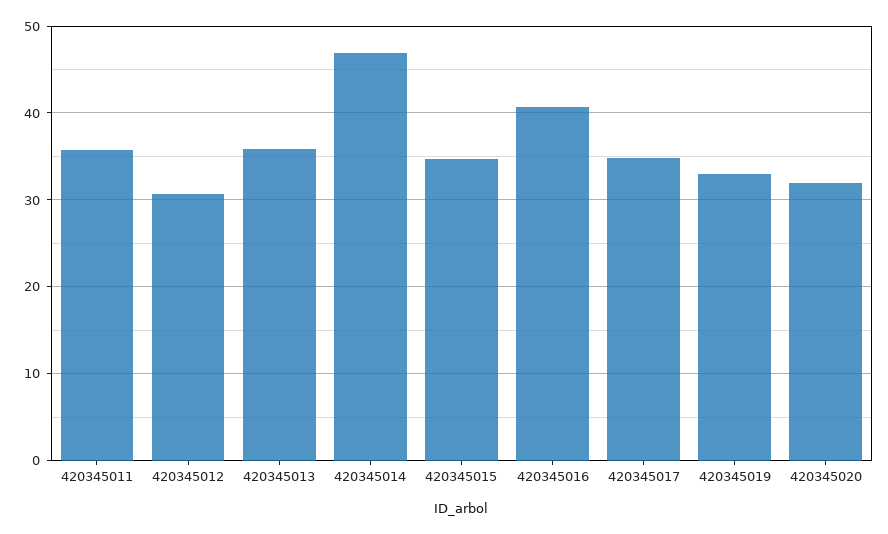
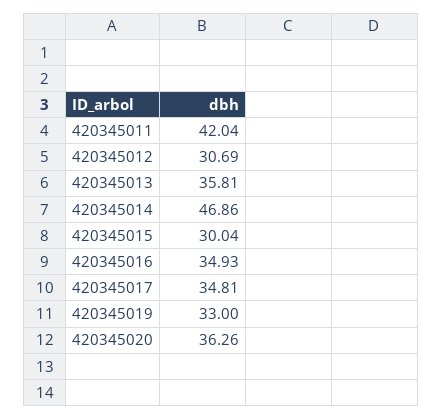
420345011: 36 -> 42.04
420345015: 35 -> 30.04
420345016: 41 -> 34.93
420345020: 32 -> 36.26

